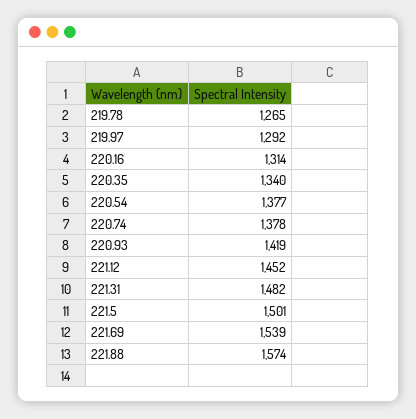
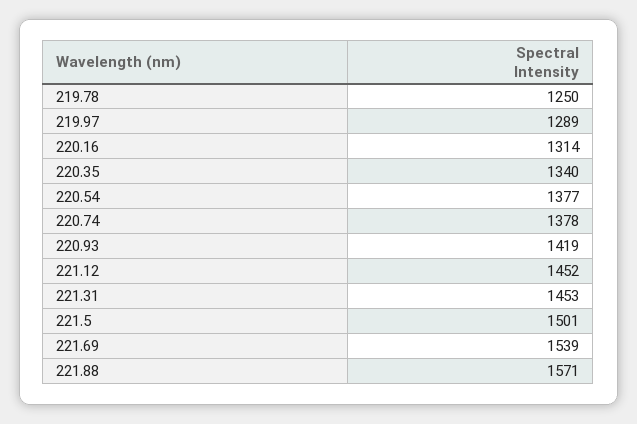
219.78: 1265 -> 1250
219.97: 1292 -> 1289
221.31: 1482 -> 1453
221.88: 1574 -> 1571

